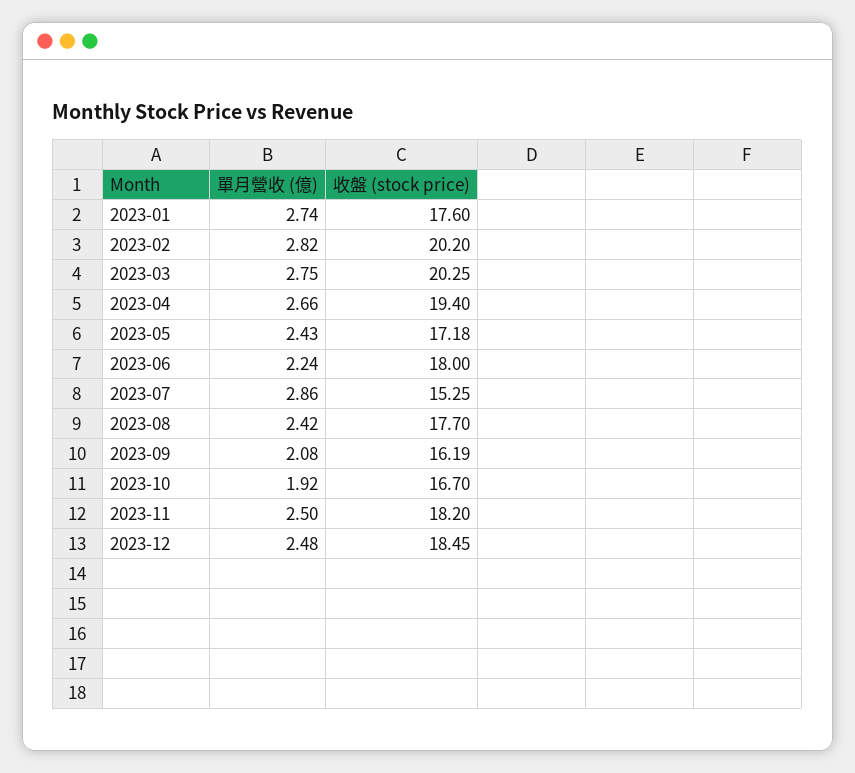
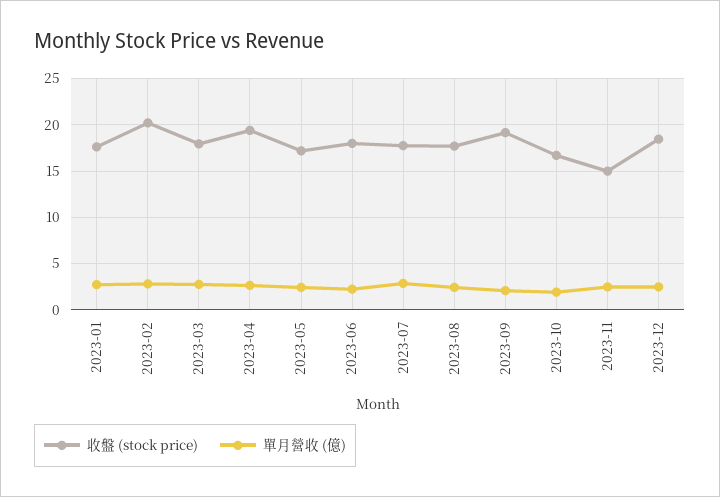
收盤 (stock price), 2023-03: 20.25 -> 18
收盤 (stock price), 2023-07: 15.25 -> 18
收盤 (stock price), 2023-09: 16.19 -> 19
收盤 (stock price), 2023-11: 18.2 -> 15

